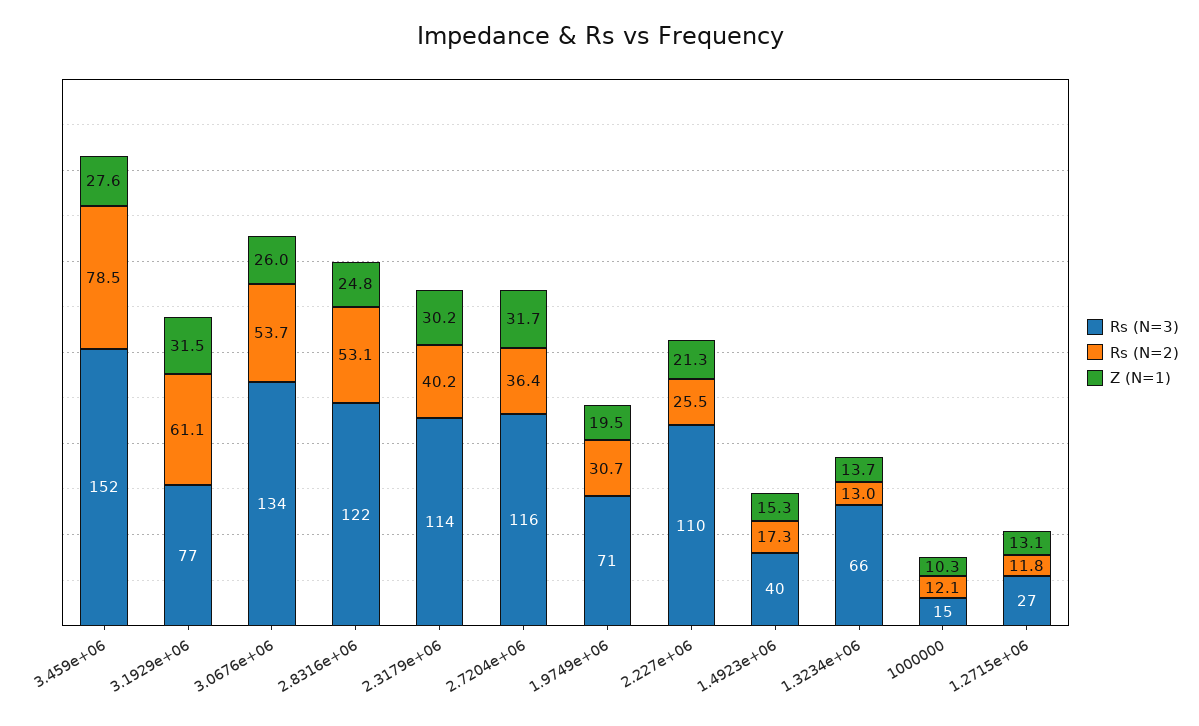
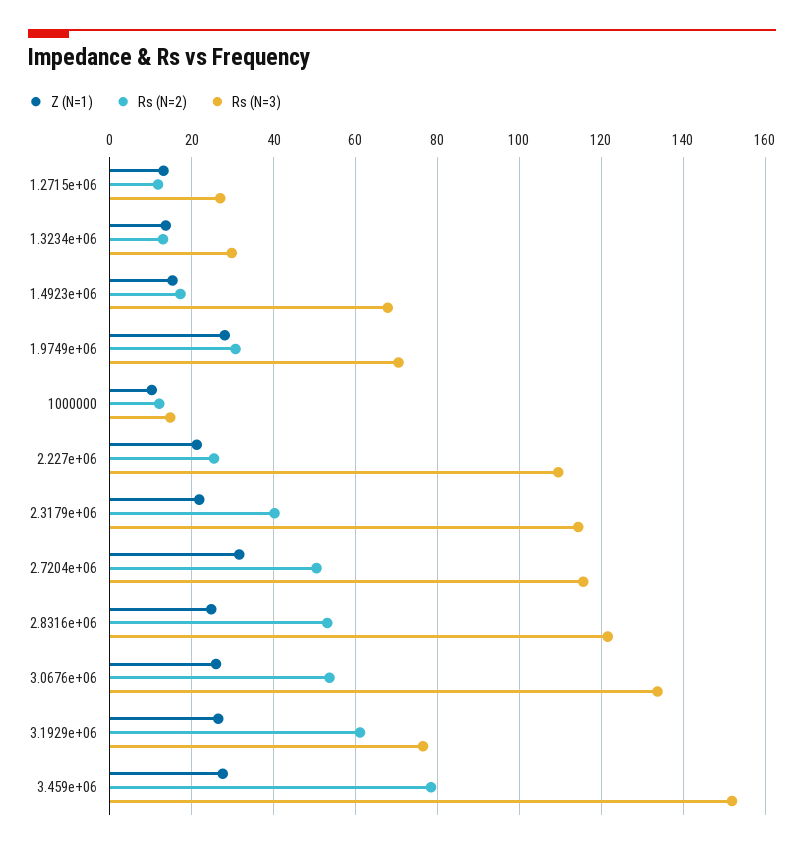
Z (N=1), 3.1929e+06: 31.5 -> 26
Z (N=1), 2.3179e+06: 30.2 -> 22
Rs (N=2), 2.7204e+06: 36.4 -> 50
Z (N=1), 1.9749e+06: 19.5 -> 28
Rs (N=3), 1.4923e+06: 40 -> 68
Rs (N=3), 1.3234e+06: 66 -> 30

